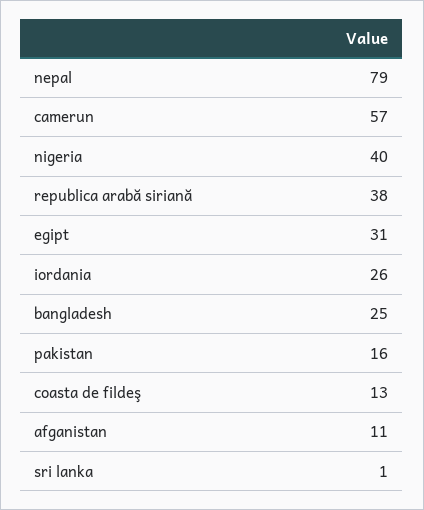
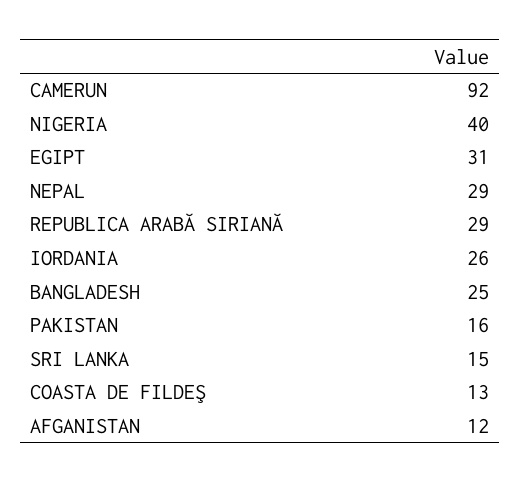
nepal: 79 -> 29
camerun: 57 -> 92
republica arabă siriană: 38 -> 29
afganistan: 11 -> 12
sri lanka: 1 -> 15

